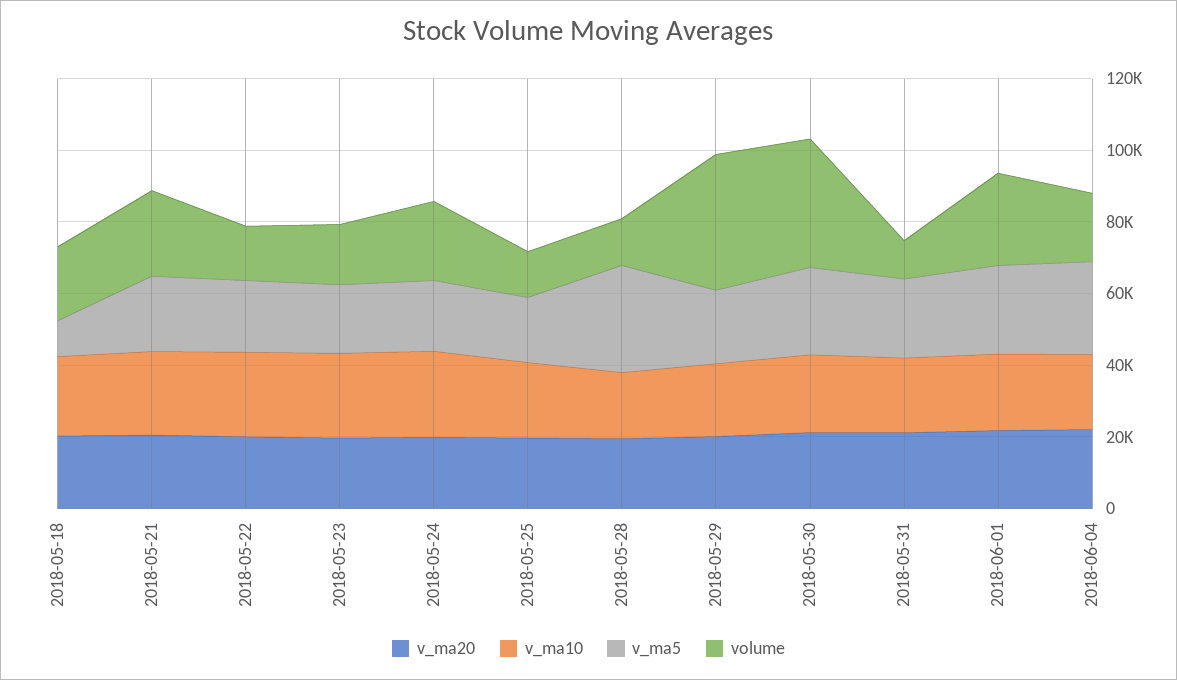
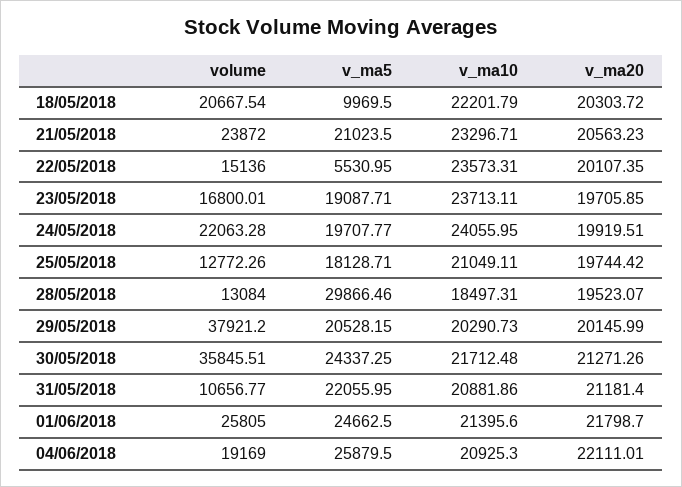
v_ma5, 2018-05-22: 20000 -> 5530.95

